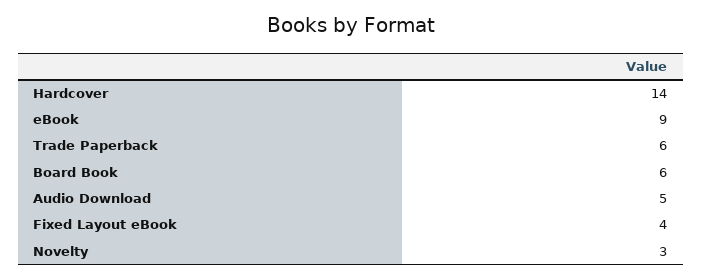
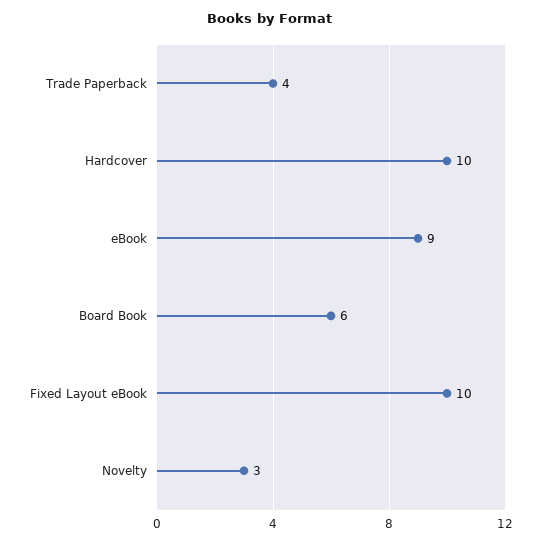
Hardcover: 14 -> 10
Trade Paperback: 6 -> 4
Audio Download: 5 -> none
Fixed Layout eBook: 4 -> 10

